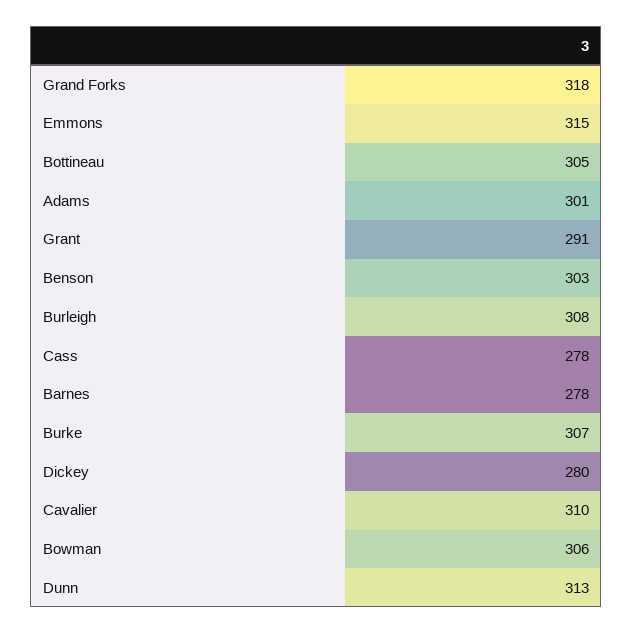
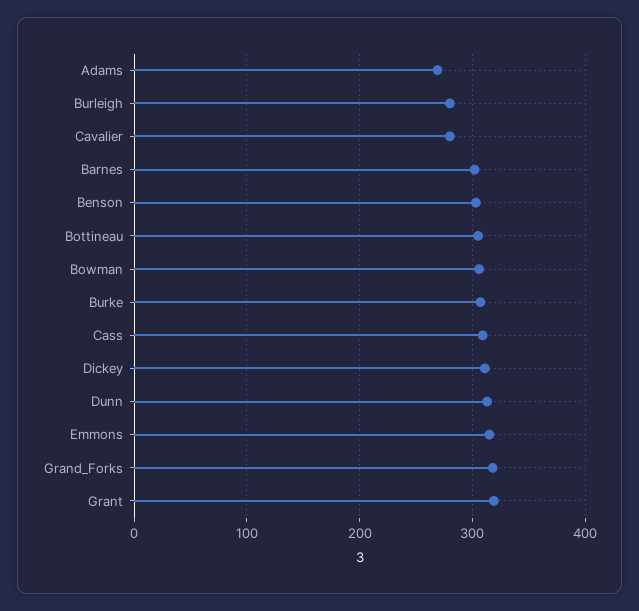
Adams: 301 -> 270
Grant: 291 -> 320
Burleigh: 308 -> 280
Cass: 278 -> 310
Barnes: 278 -> 300
Dickey: 280 -> 310
Cavalier: 310 -> 280

